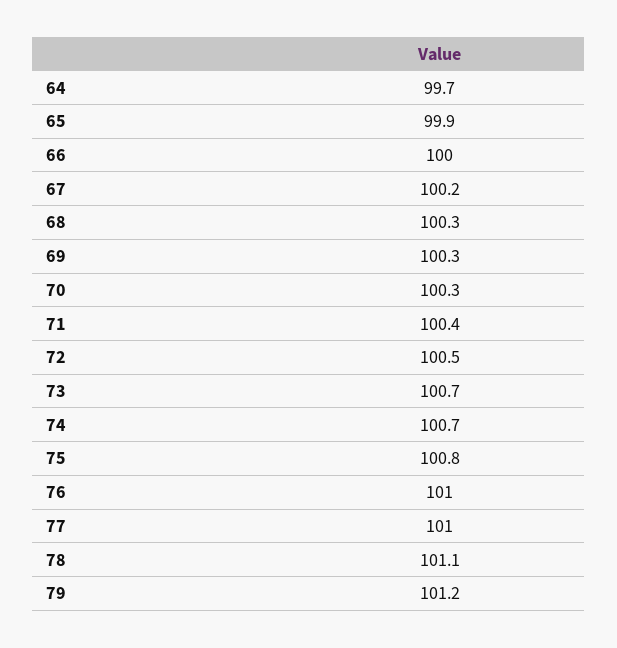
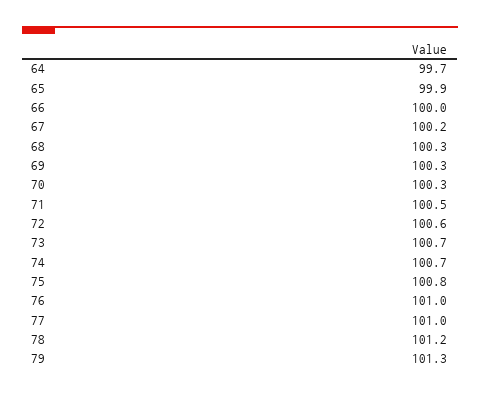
71: 100.4 -> 100.5
72: 100.5 -> 100.6
78: 101.1 -> 101.2
79: 101.2 -> 101.3

